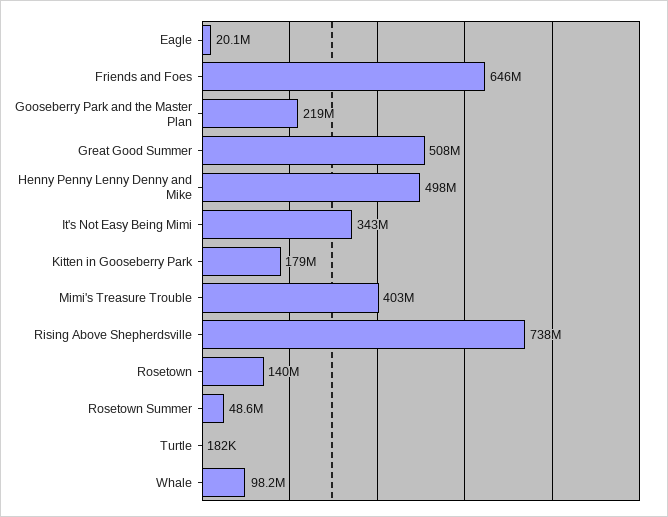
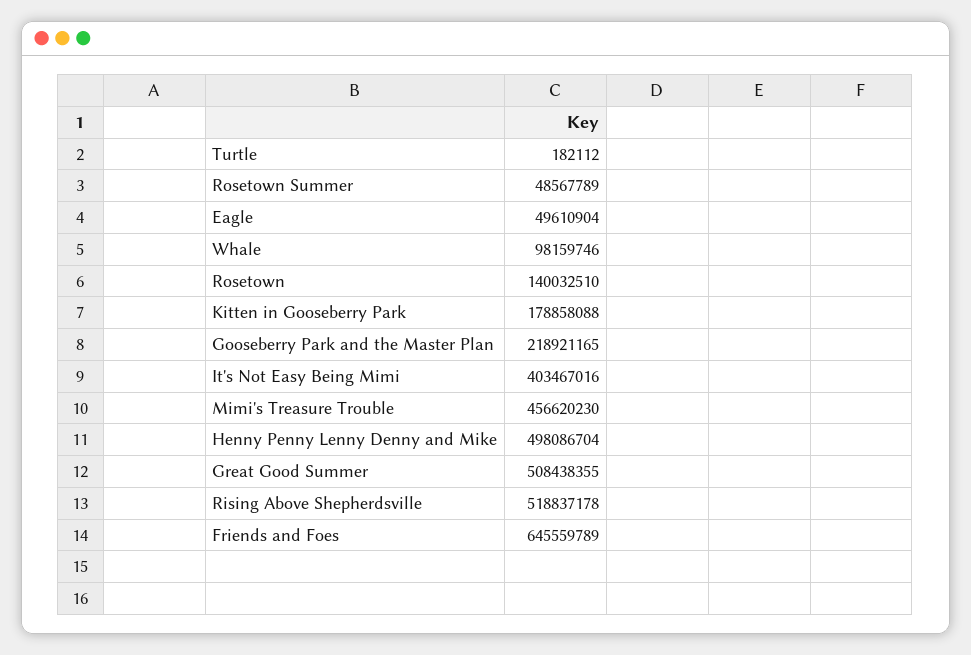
Eagle: 20100000 -> 49610904
It's Not Easy Being Mimi: 343000000 -> 403467016
Mimi's Treasure Trouble: 403000000 -> 456620230
Rising Above Shepherdsville: 738000000 -> 518837178

